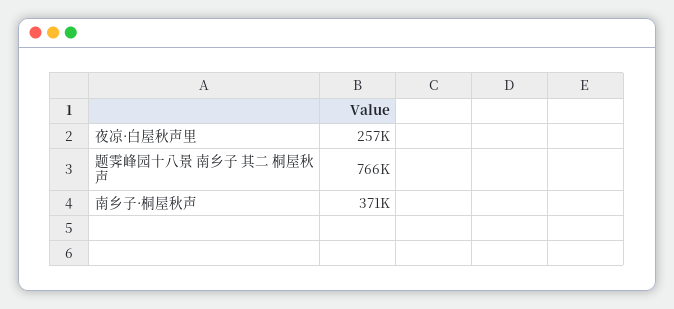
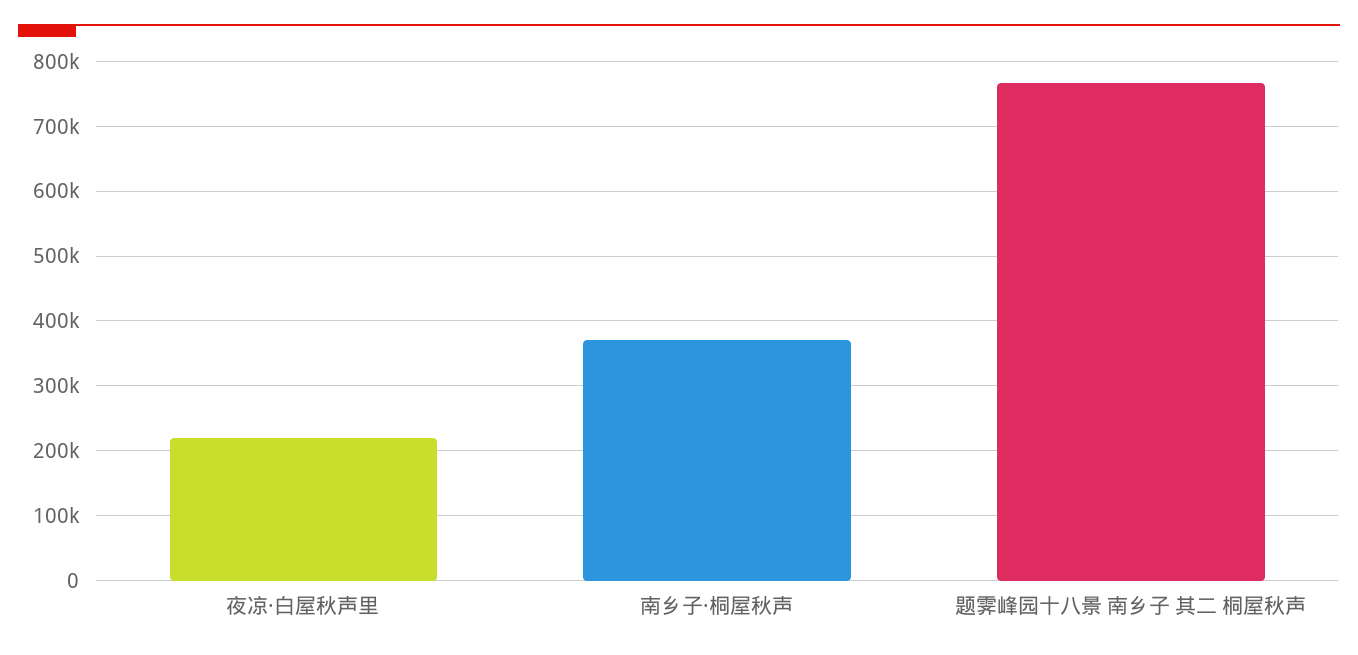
夜凉·白屋秋声里: 257000 -> 220000

